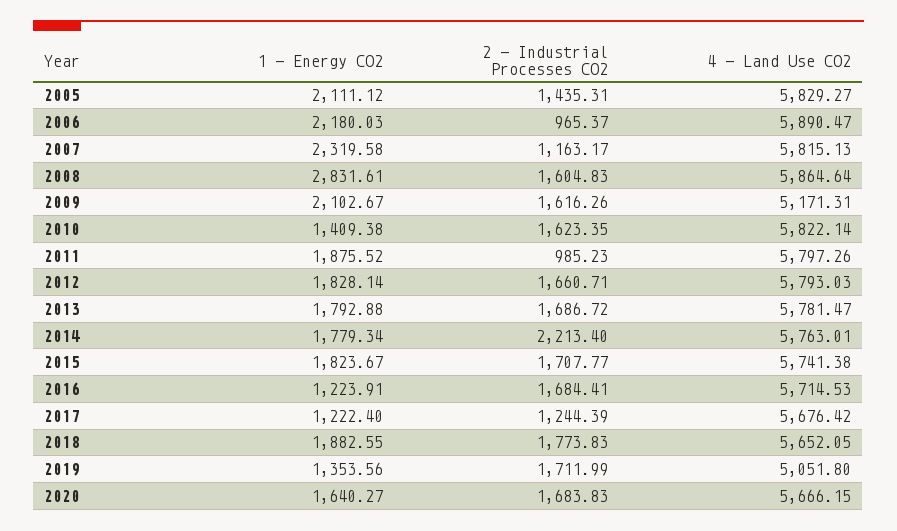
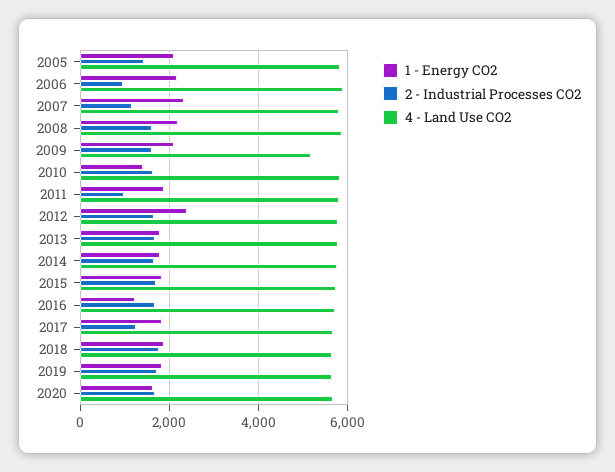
1 - Energy CO2, 2008: 2831.61 -> 2200
1 - Energy CO2, 2012: 1828.14 -> 2400
2 - Industrial Processes CO2, 2014: 2213.4 -> 1600
1 - Energy CO2, 2017: 1222.4 -> 1800
1 - Energy CO2, 2019: 1353.56 -> 1800
4 - Land Use CO2, 2019: 5051.8 -> 5600

